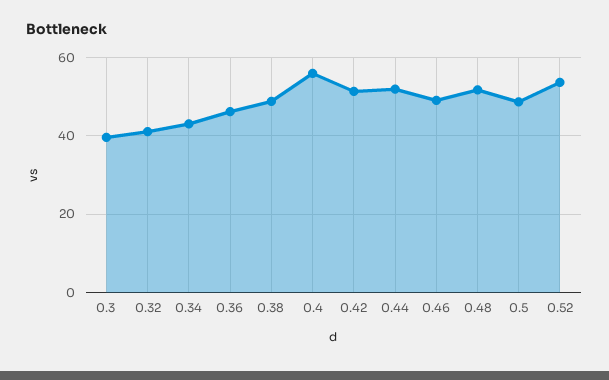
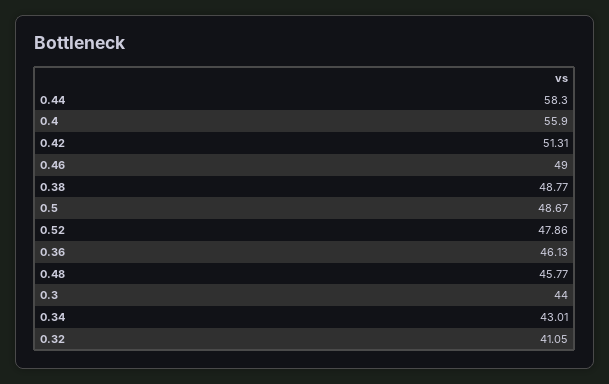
0.3: 40 -> 44
0.44: 52 -> 58.3
0.48: 52 -> 45.77
0.52: 54 -> 47.86

